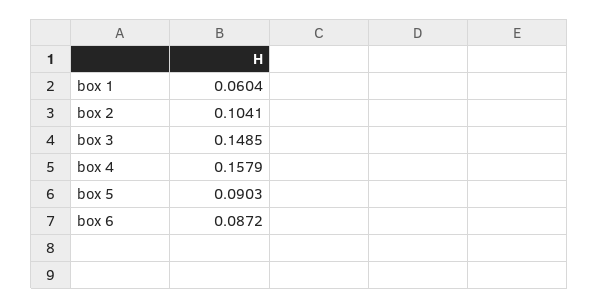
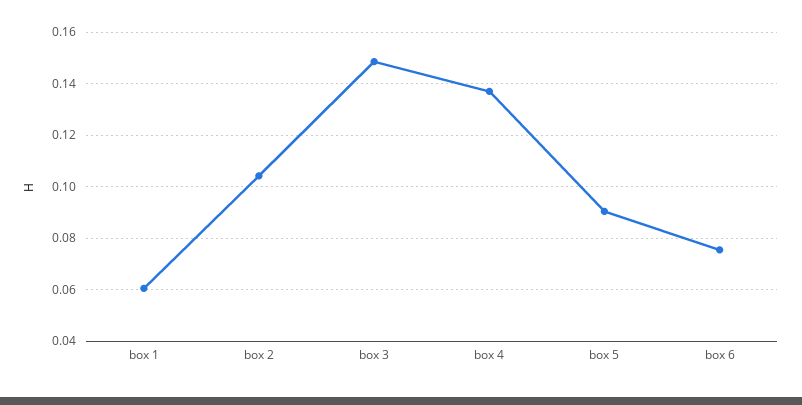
box 4: 0.1579 -> 0.1375
box 6: 0.0872 -> 0.075

